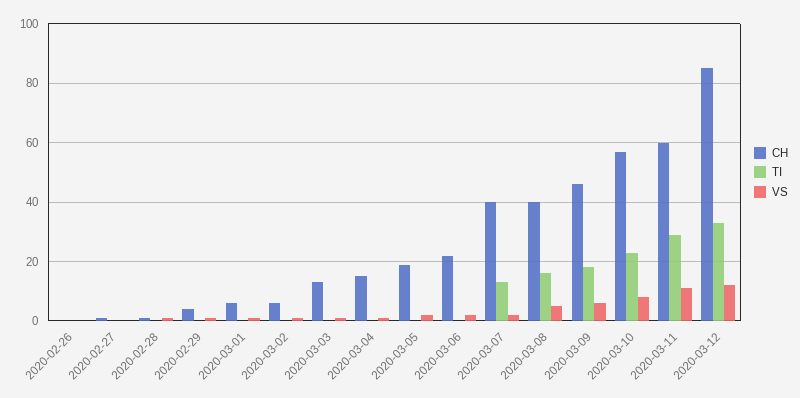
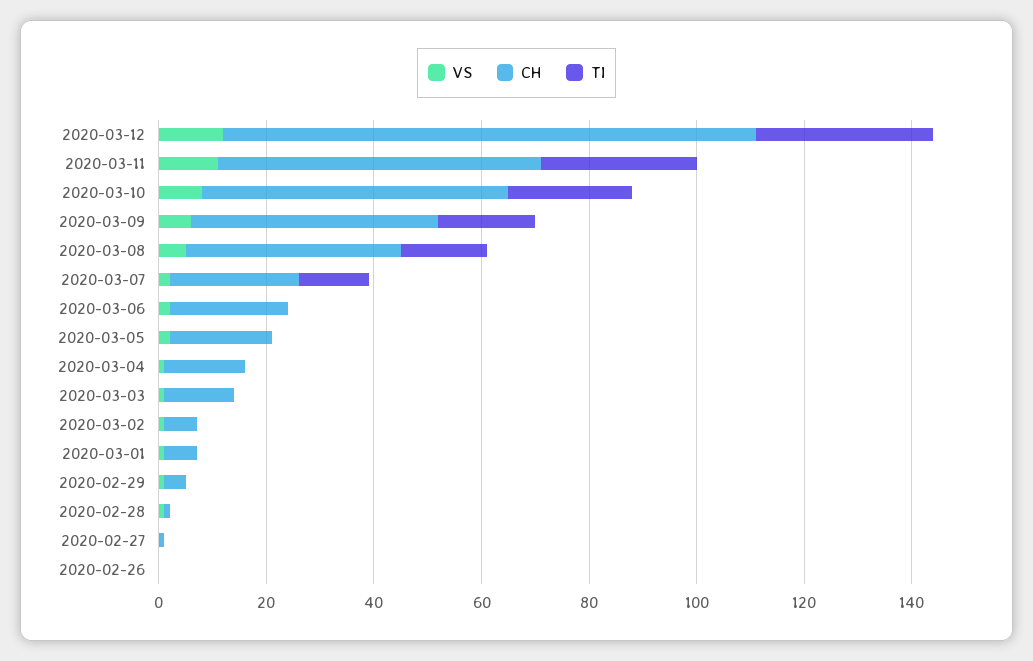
CH, 2020-03-07: 40 -> 25
CH, 2020-03-12: 85 -> 100

